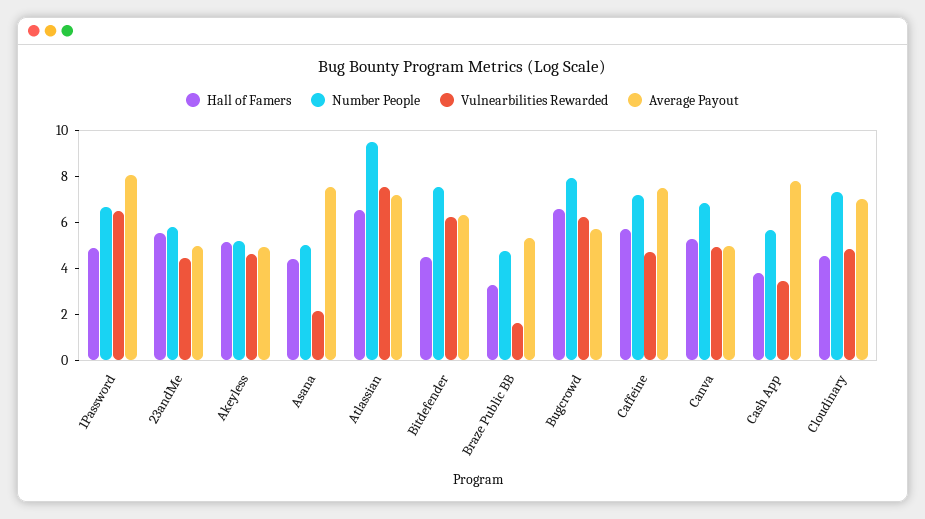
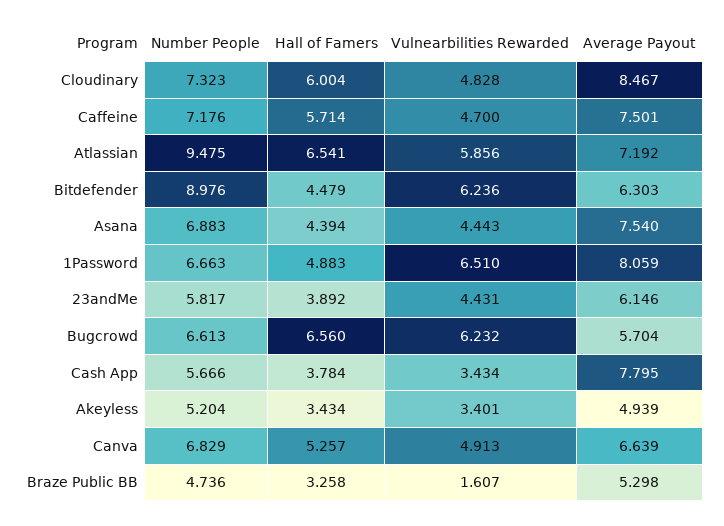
Hall of Famers, 23andMe: 5.5 -> 3.892
Average Payout, 23andMe: 5 -> 6.146
Hall of Famers, Akeyless: 5 -> 3.434
Vulnearbilities Rewarded, Akeyless: 4.5 -> 3.401
Number People, Asana: 5 -> 6.883
Vulnearbilities Rewarded, Asana: 2 -> 4.443
Vulnearbilities Rewarded, Atlassian: 7.5 -> 5.856
Number People, Bitdefender: 7.5 -> 8.976
Number People, Bugcrowd: 8 -> 6.613
Average Payout, Canva: 5 -> 6.639
Hall of Famers, Cloudinary: 4.5 -> 6.004
Average Payout, Cloudinary: 7 -> 8.467

